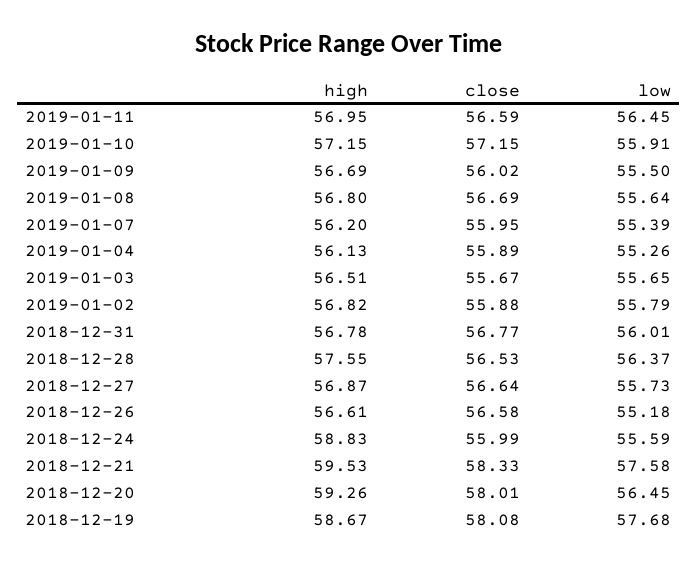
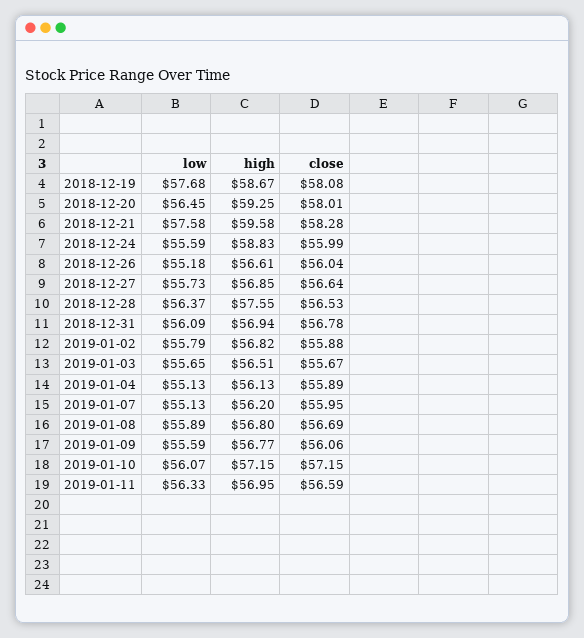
low, 2019-01-11: 56.45 -> 56.33
low, 2019-01-10: 55.91 -> 56.07
high, 2019-01-09: 56.69 -> 56.77
close, 2019-01-09: 56.02 -> 56.06
low, 2019-01-09: 55.5 -> 55.59
low, 2019-01-08: 55.64 -> 55.89
low, 2019-01-07: 55.39 -> 55.13
low, 2019-01-04: 55.26 -> 55.13
high, 2018-12-31: 56.78 -> 56.94
close, 2018-12-31: 56.77 -> 56.78
low, 2018-12-31: 56.01 -> 56.09
high, 2018-12-27: 56.87 -> 56.85
close, 2018-12-26: 56.58 -> 56.04
high, 2018-12-21: 59.53 -> 59.58
close, 2018-12-21: 58.33 -> 58.28
high, 2018-12-20: 59.26 -> 59.25

